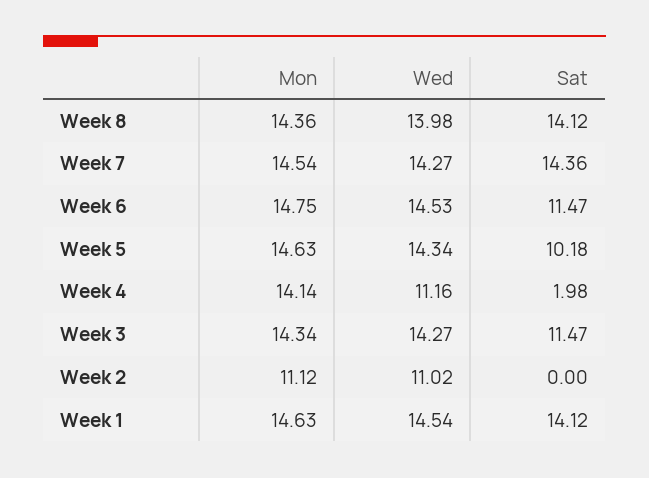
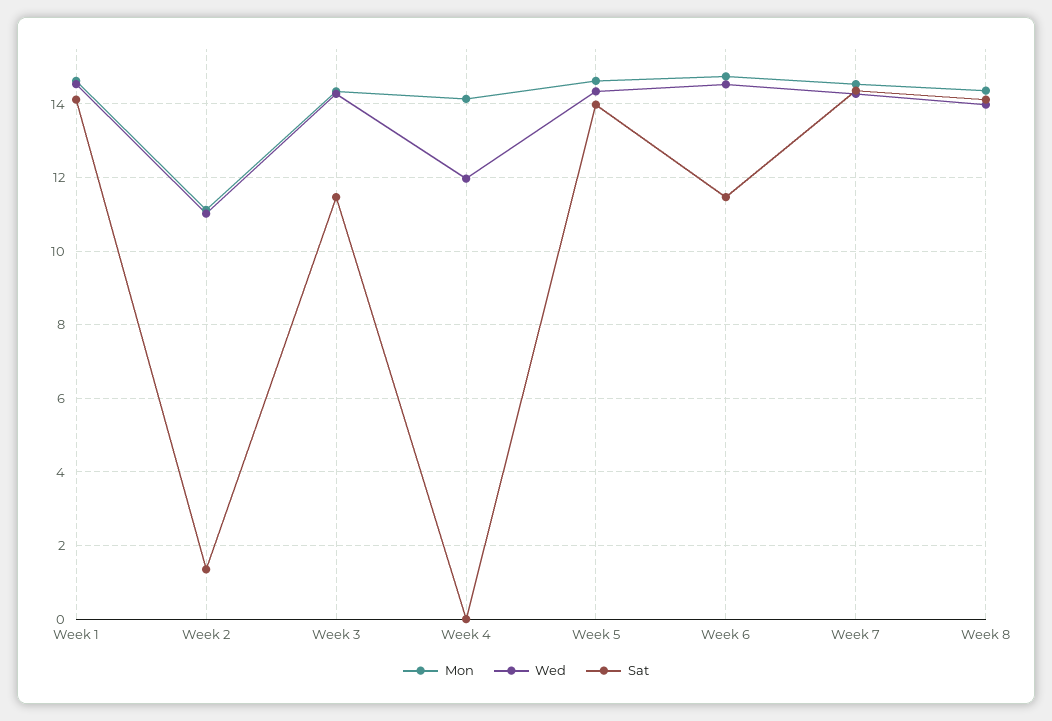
Sat, Week 5: 10.18 -> 14
Wed, Week 4: 11.16 -> 12
Sat, Week 4: 1.98 -> 0
Sat, Week 2: 0 -> 1.4

